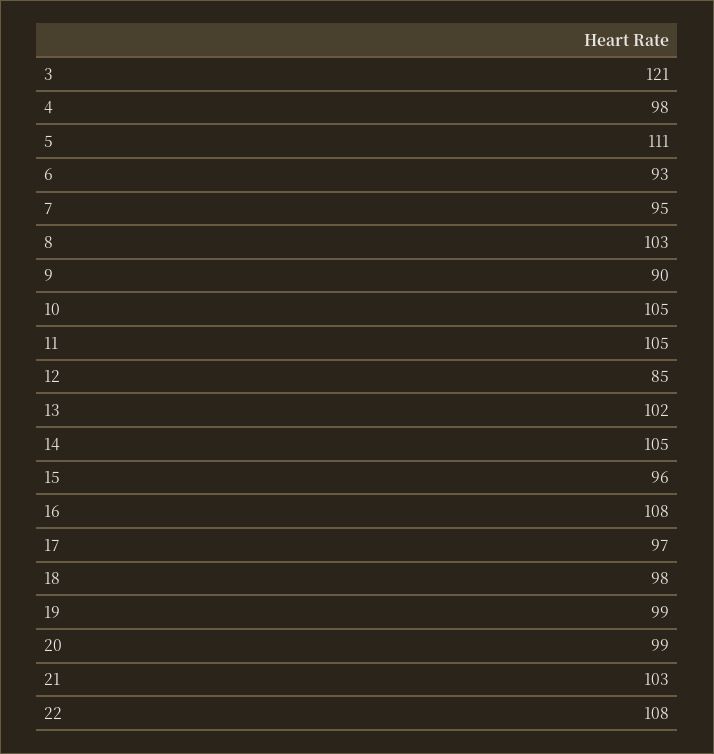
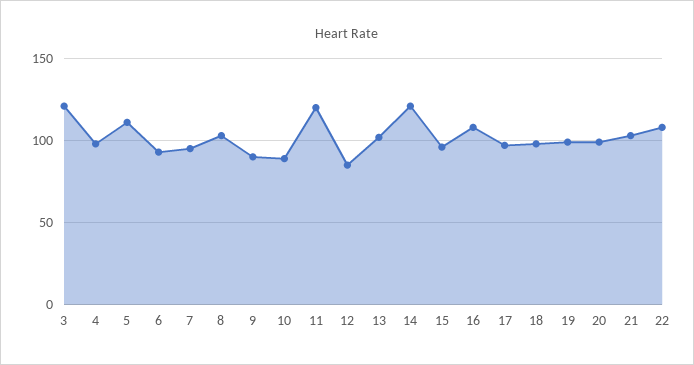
10: 105 -> 90
11: 105 -> 120
14: 105 -> 120

